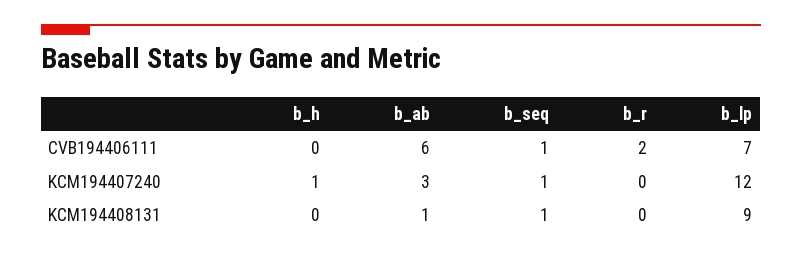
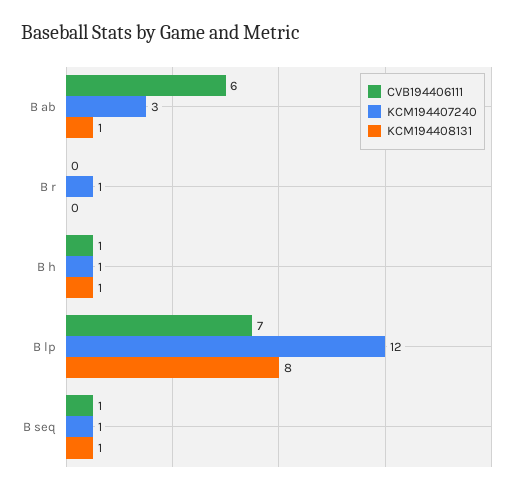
CVB194406111, b_h: 0 -> 1
CVB194406111, b_r: 2 -> 0
KCM194407240, b_r: 0 -> 1
KCM194408131, b_h: 0 -> 1
KCM194408131, b_lp: 9 -> 8

